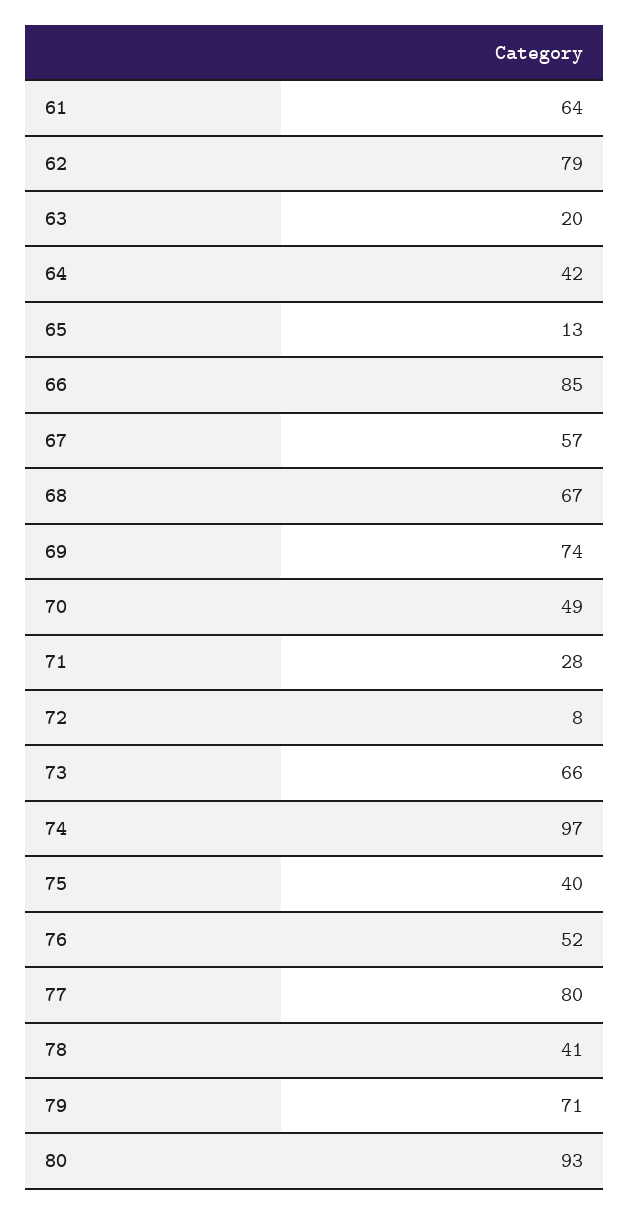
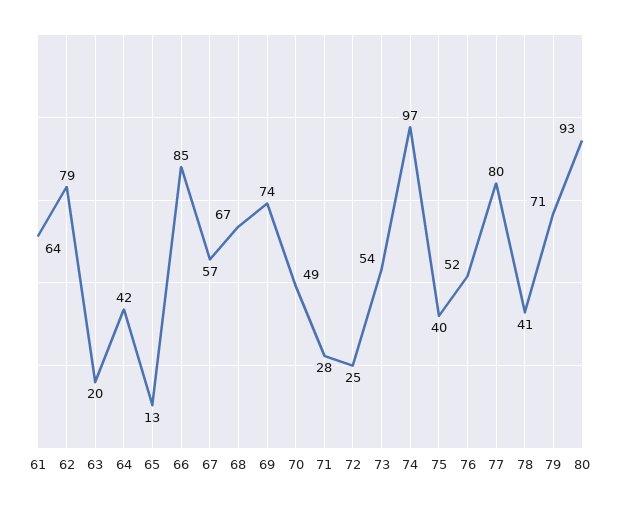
72: 8 -> 25
73: 66 -> 54

